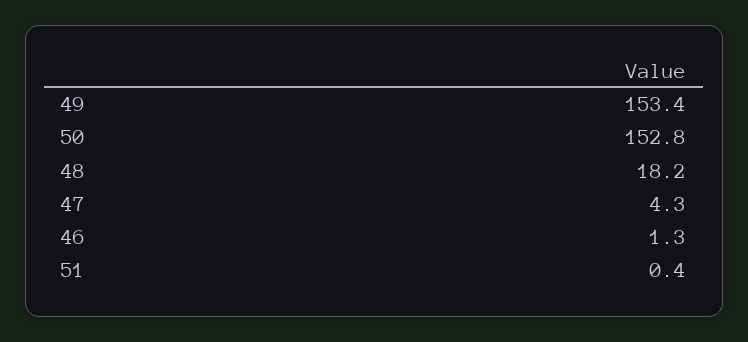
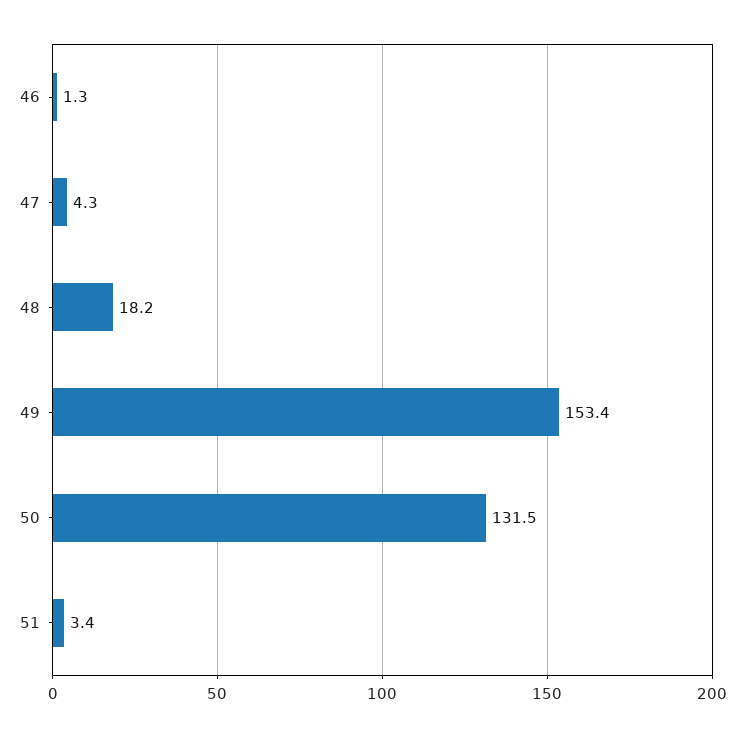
50: 152.8 -> 131.5
51: 0.4 -> 3.4

